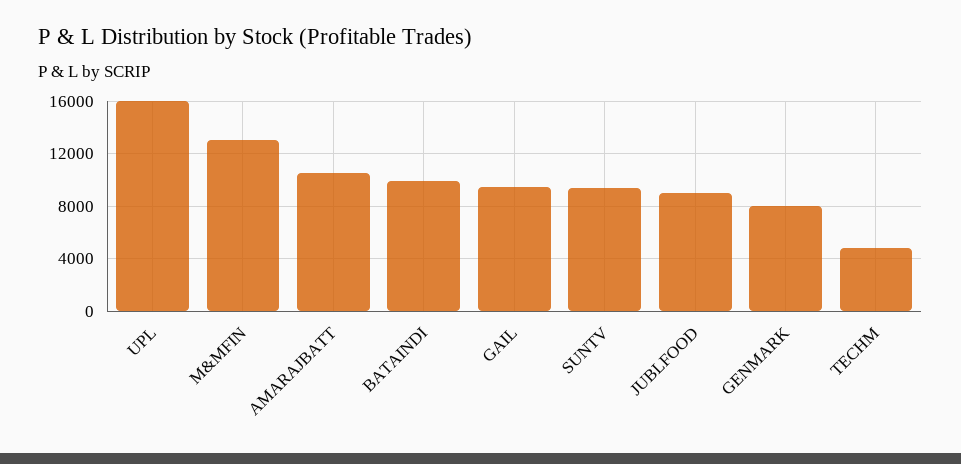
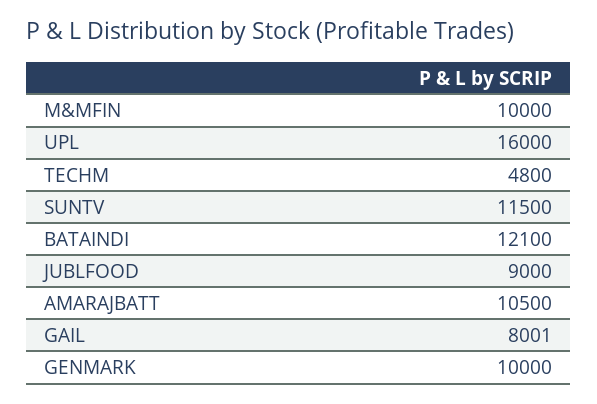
M&MFIN: 13000 -> 10000
BATAINDI: 10000 -> 12100
GAIL: 9500 -> 8001
SUNTV: 9500 -> 11500
GENMARK: 8000 -> 10000

